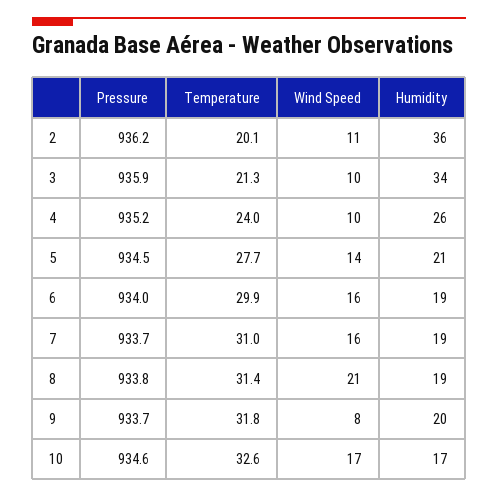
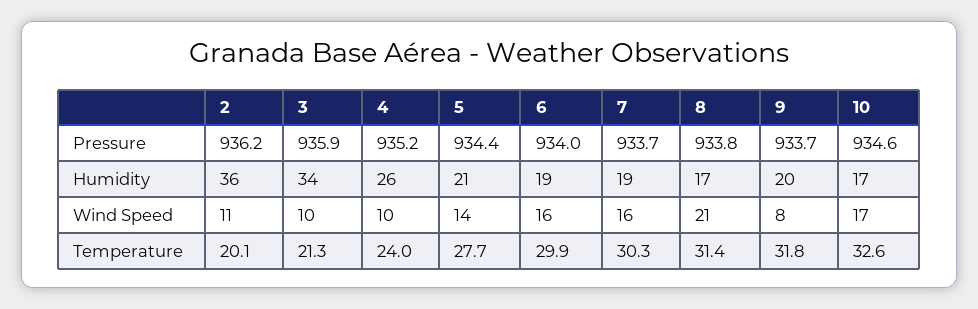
Pressure, 5: 934.5 -> 934.4
Temperature, 7: 31 -> 30.3
Humidity, 8: 19 -> 17

